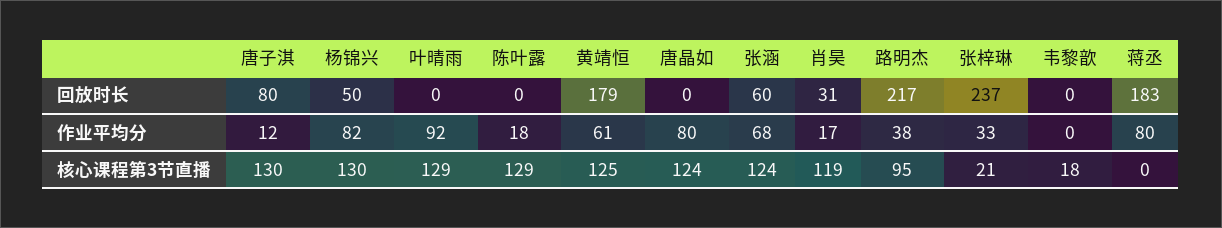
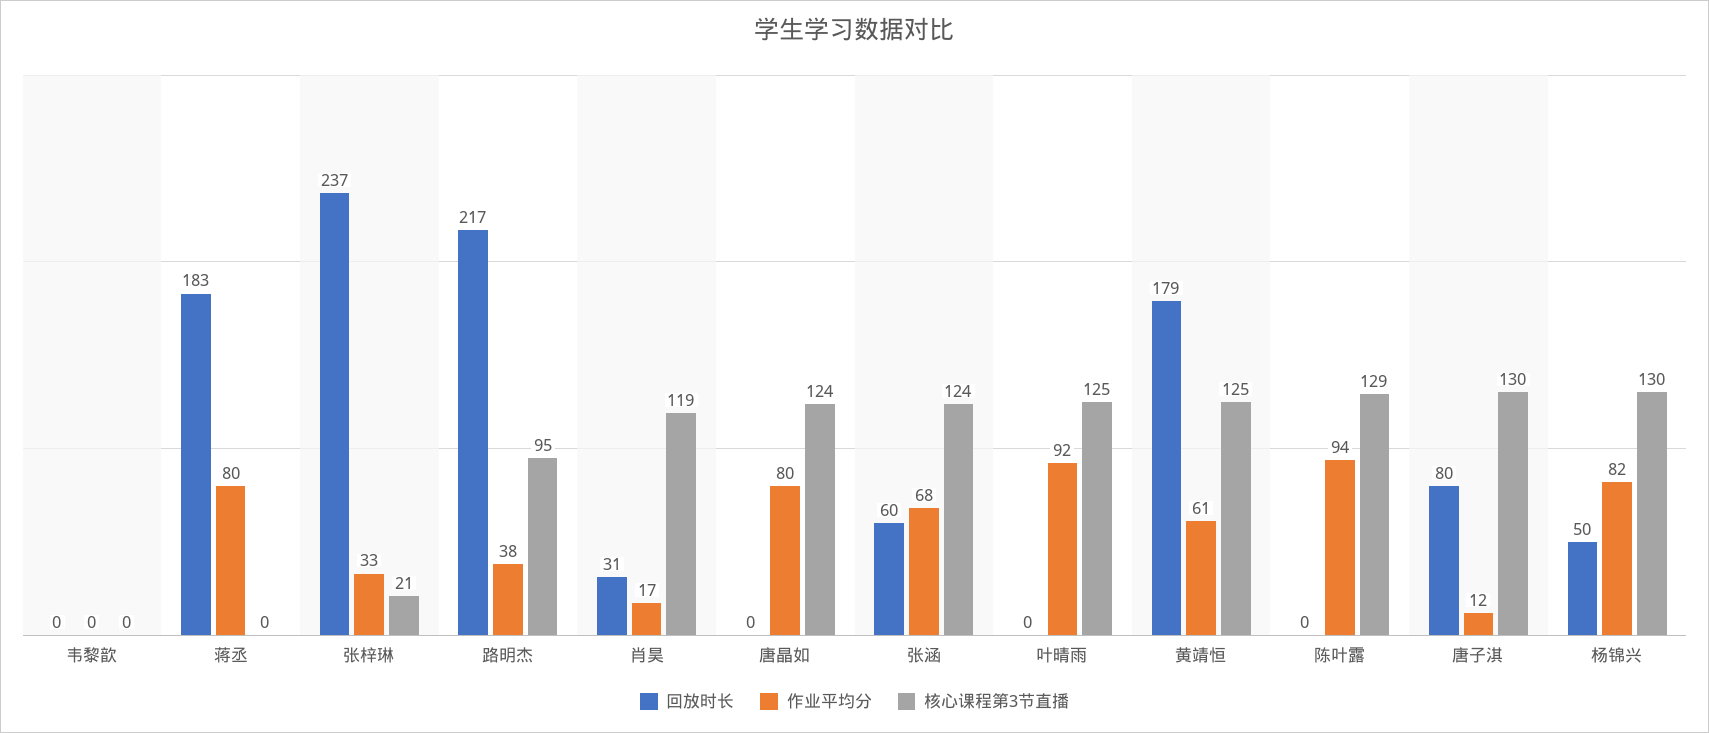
作业平均分, 陈叶露: 18 -> 94
核心课程第3节直播, 叶晴雨: 129 -> 125
核心课程第3节直播, 韦黎歆: 18 -> 0

